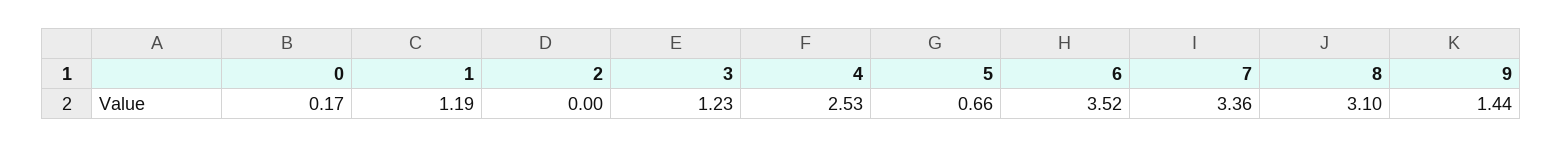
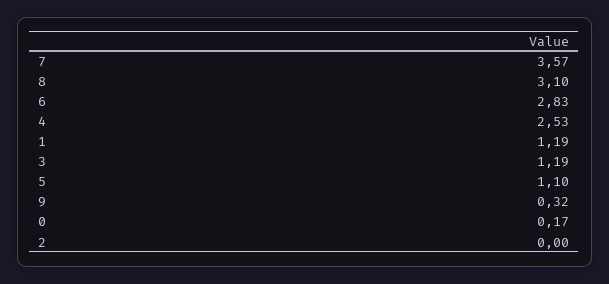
3: 1.23 -> 1.19
5: 0.66 -> 1.1
6: 3.52 -> 2.83
7: 3.36 -> 3.57
9: 1.44 -> 0.32

